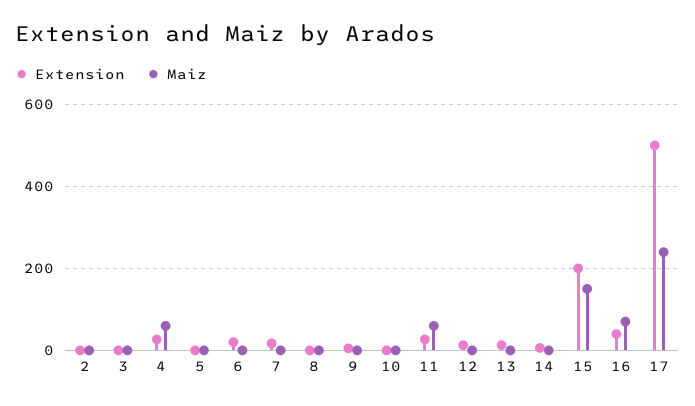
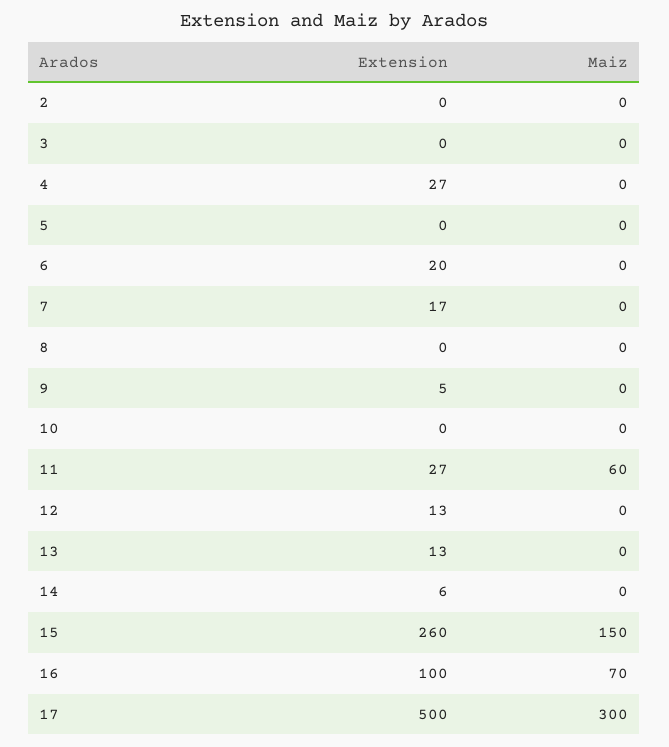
Maiz, 4: 60 -> 0
Extension, 15: 200 -> 260
Extension, 16: 40 -> 100
Maiz, 17: 240 -> 300

